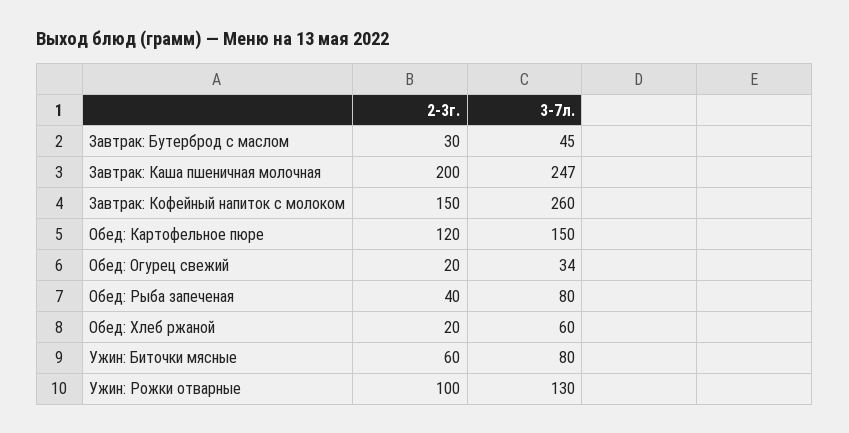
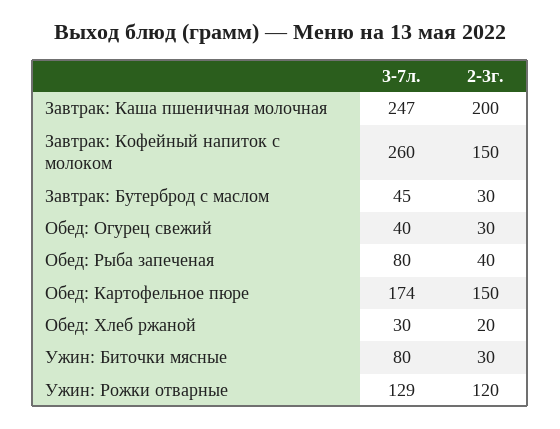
2-3г., Обед: Картофельное пюре: 120 -> 150
3-7л., Обед: Картофельное пюре: 150 -> 174
2-3г., Обед: Огурец свежий: 20 -> 30
3-7л., Обед: Огурец свежий: 34 -> 40
3-7л., Обед: Хлеб ржаной: 60 -> 30
2-3г., Ужин: Биточки мясные: 60 -> 30
2-3г., Ужин: Рожки отварные: 100 -> 120
3-7л., Ужин: Рожки отварные: 130 -> 129

